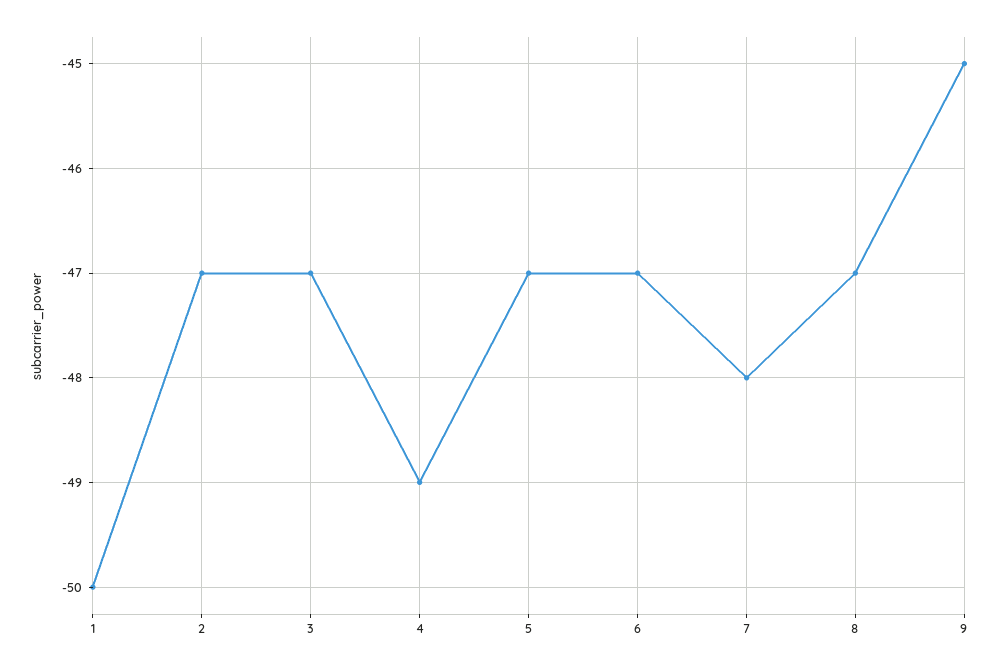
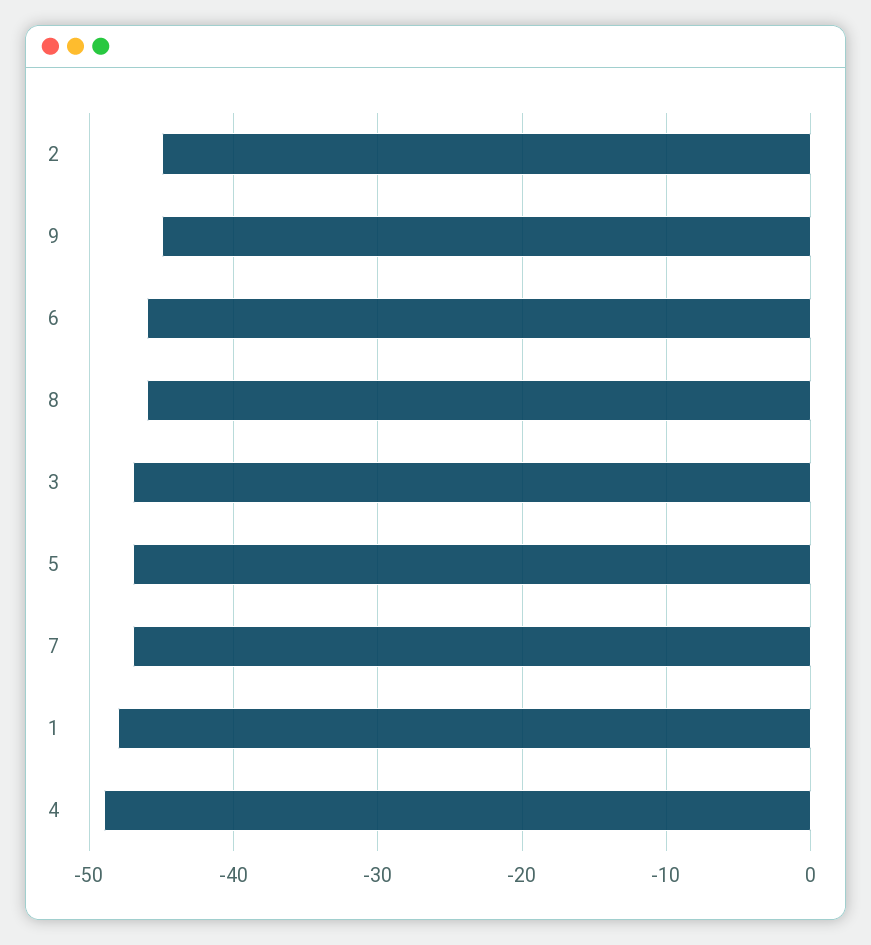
1: -50 -> -48
2: -47 -> -45
6: -47 -> -46
7: -48 -> -47
8: -47 -> -46

